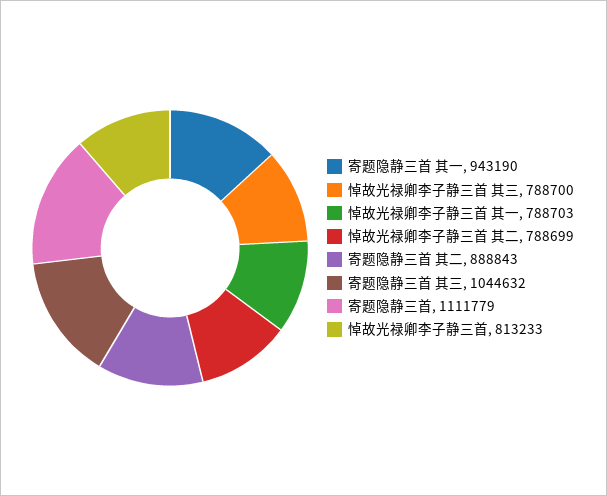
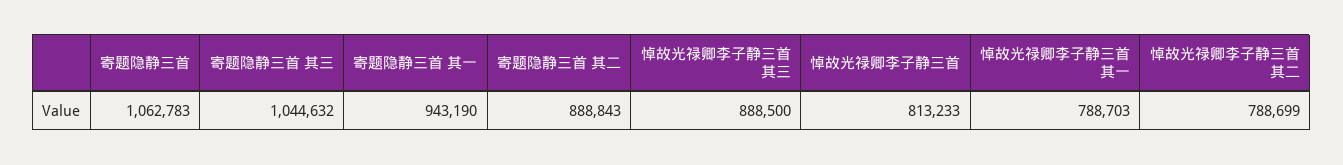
悼故光禄卿李子静三首 其三: 788700 -> 888500
寄题隐静三首: 1111779 -> 1062783

